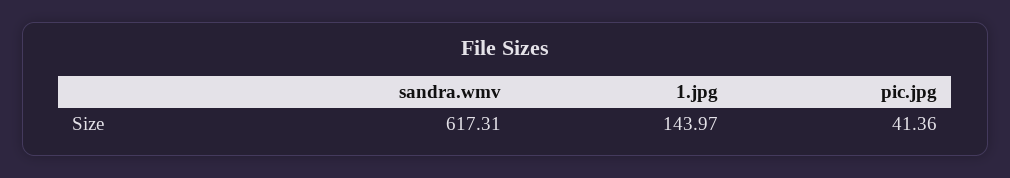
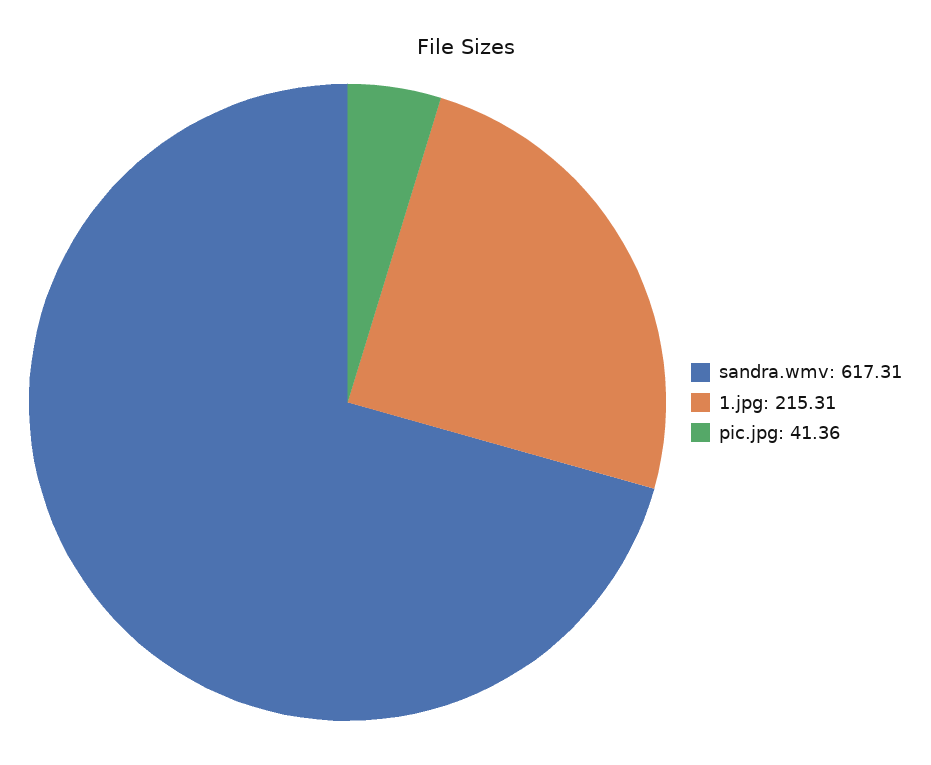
1.jpg: 143.97 -> 215.31

